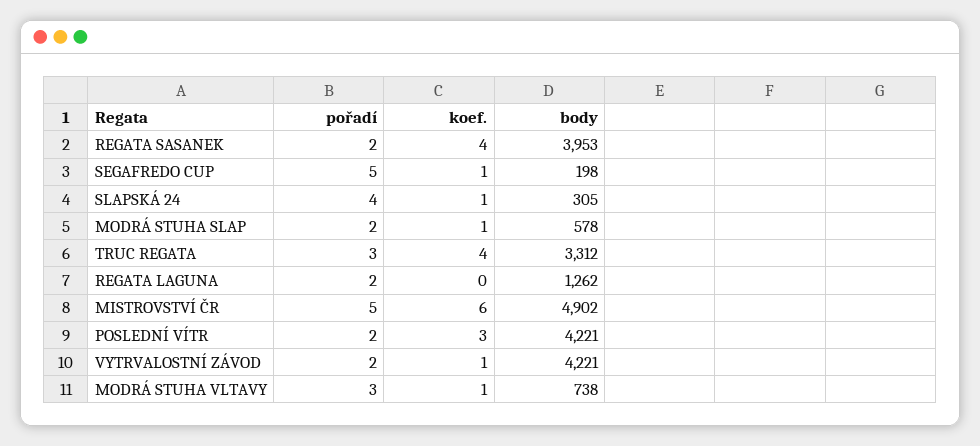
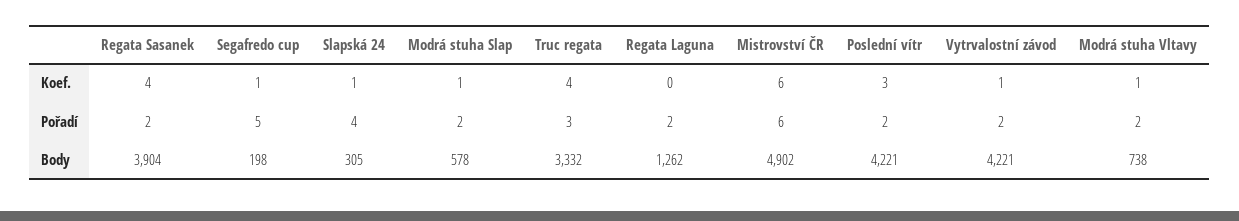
body, REGATA SASANEK: 3953 -> 3904
body, TRUC REGATA: 3312 -> 3332
pořadí, MISTROVSTVÍ ČR: 5 -> 6
pořadí, MODRÁ STUHA VLTAVY: 3 -> 2

